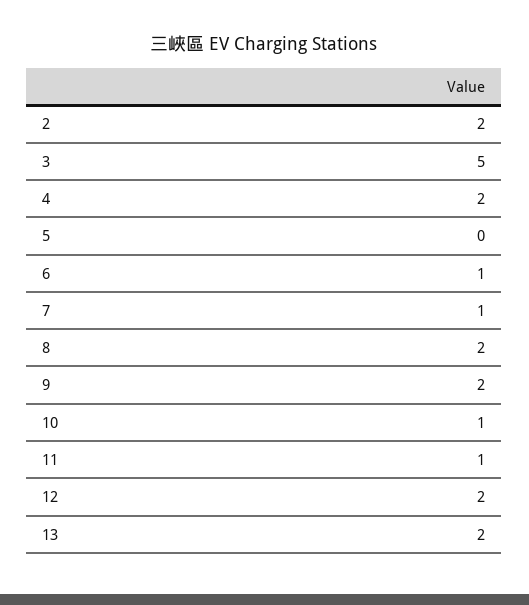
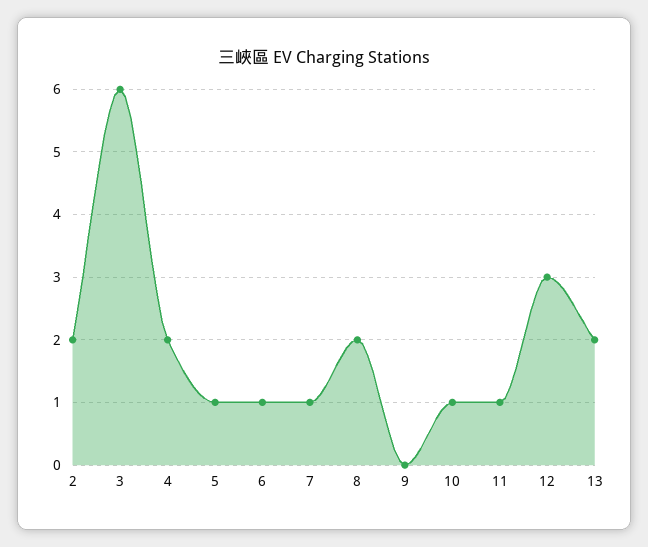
3: 5 -> 6
5: 0 -> 1
9: 2 -> 0
12: 2 -> 3

